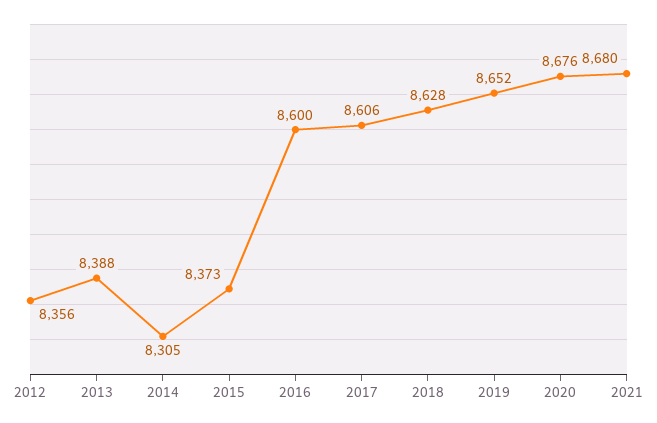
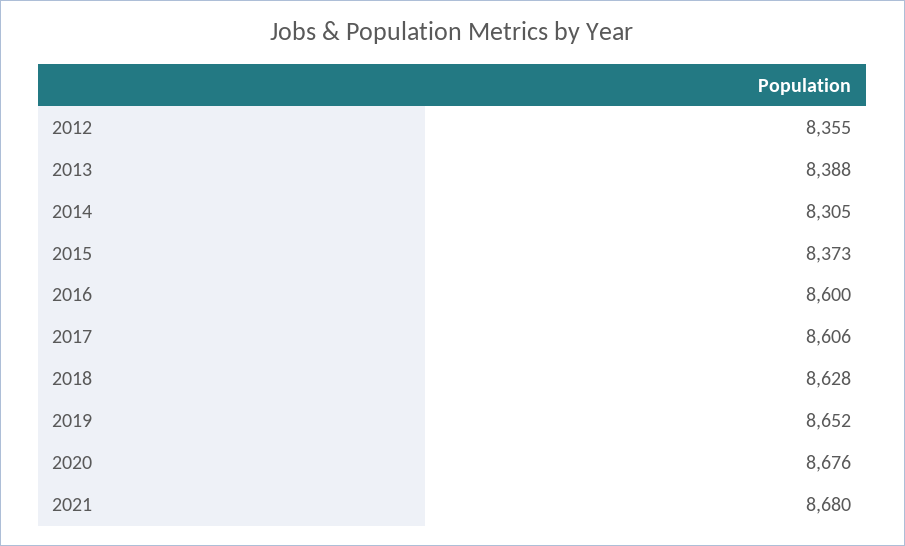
2012: 8356 -> 8355

